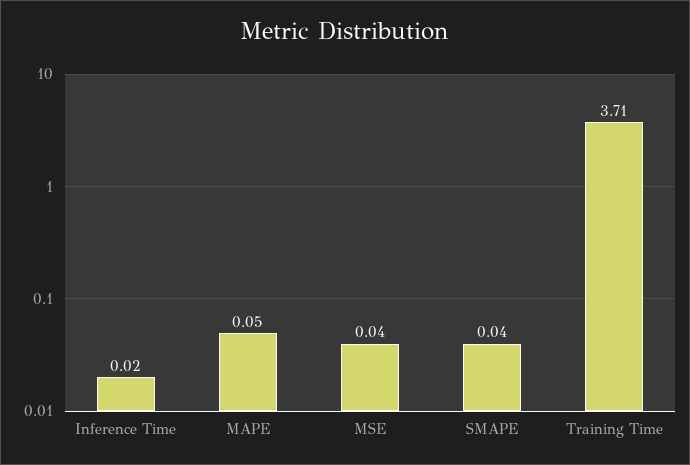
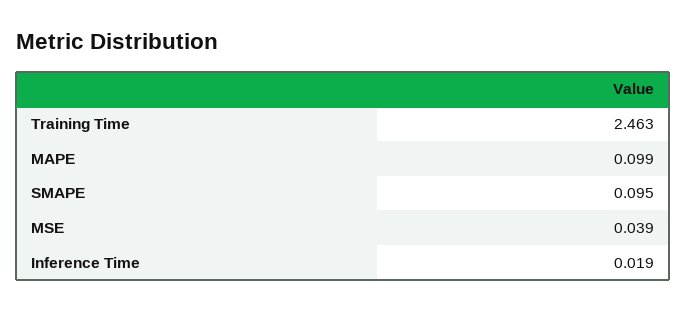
MAPE: 0.05 -> 0.099
SMAPE: 0.04 -> 0.095
Training Time: 3.71 -> 2.463

